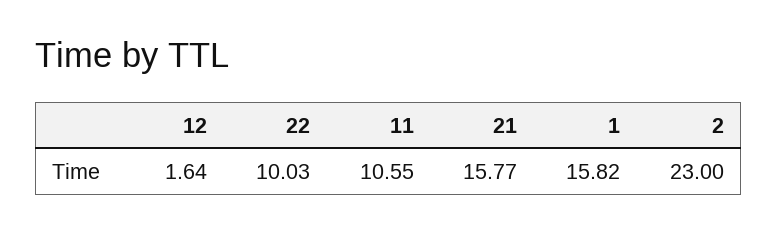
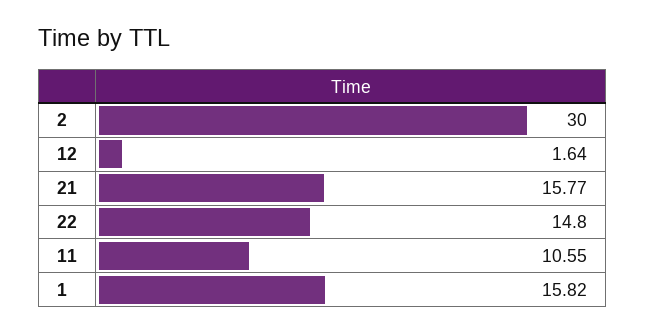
22: 10.03 -> 14.8
2: 23 -> 30

